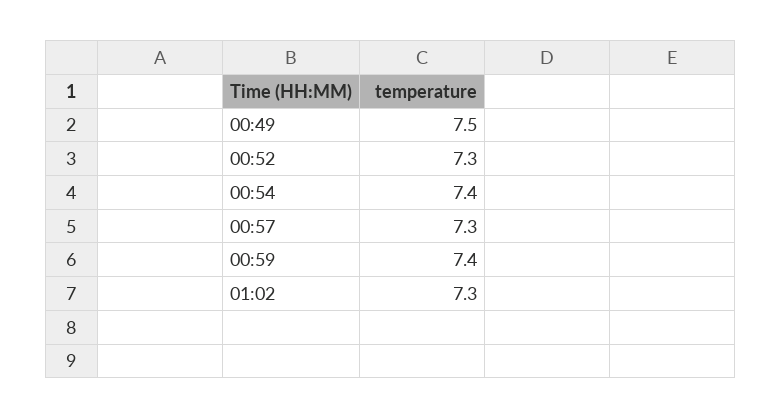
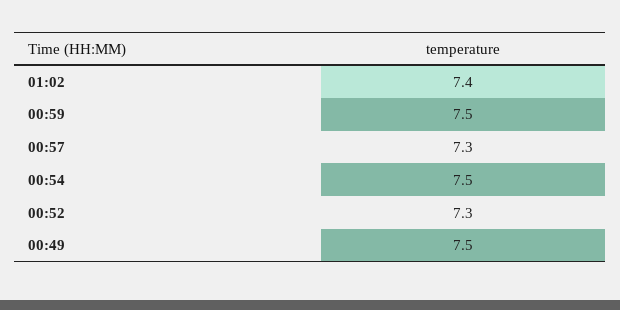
00:54: 7.4 -> 7.5
00:59: 7.4 -> 7.5
01:02: 7.3 -> 7.4

